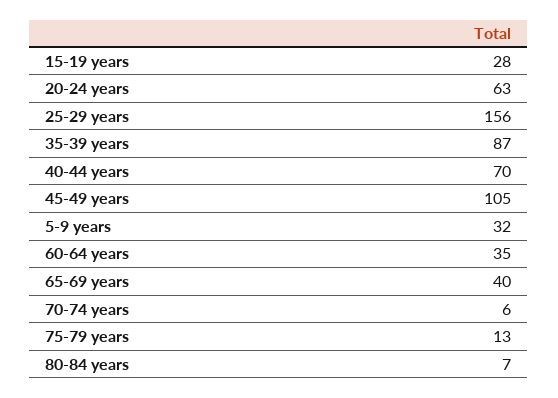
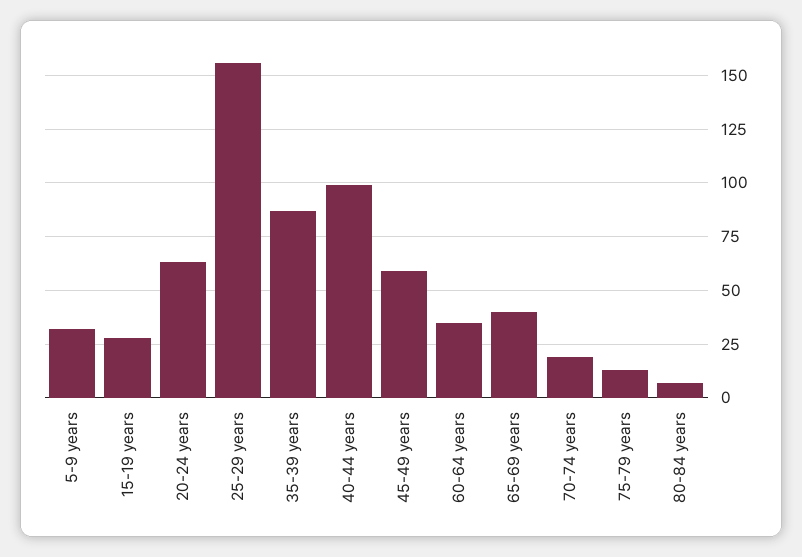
40-44 years: 70 -> 100
45-49 years: 105 -> 60
70-74 years: 6 -> 20

